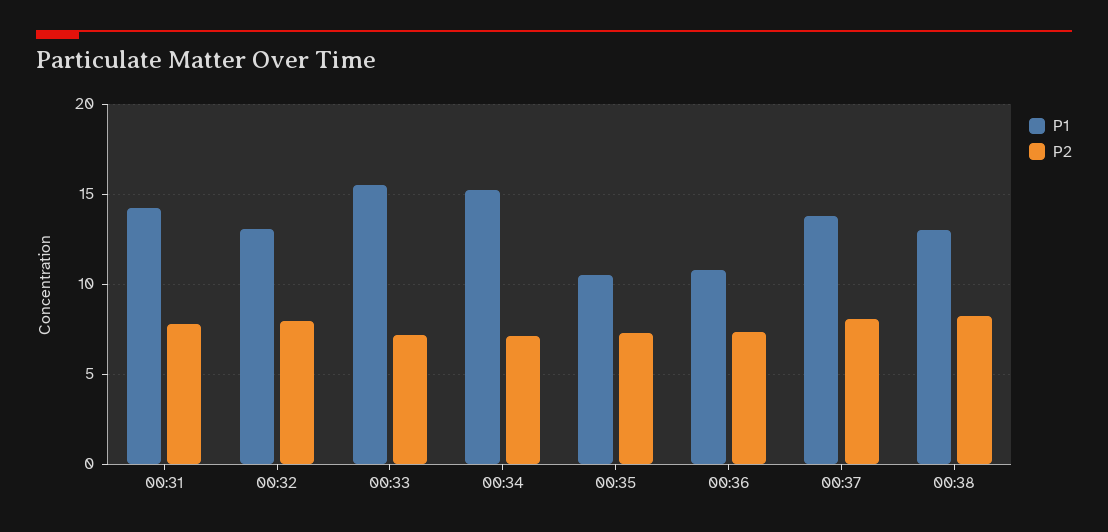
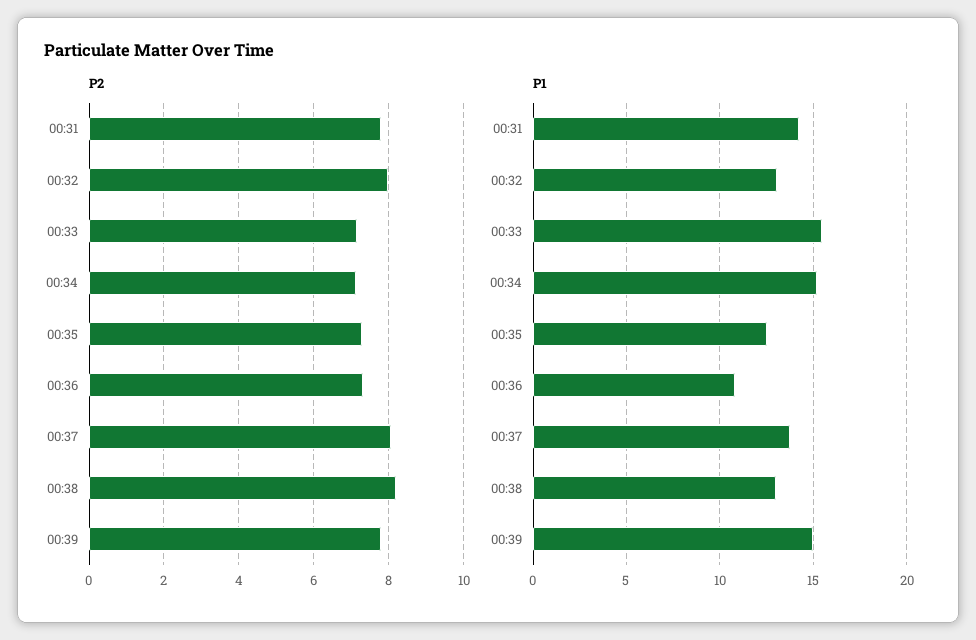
P1, 00:35: 10.5 -> 12.5
P2, 00:39: none -> 7.8
P1, 00:39: none -> 15

